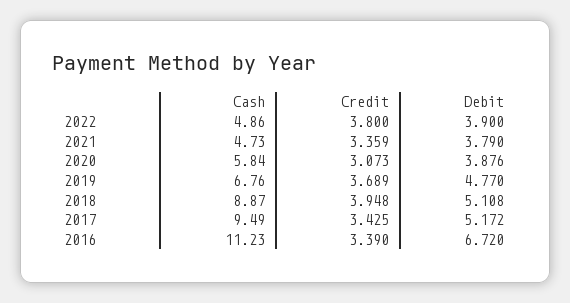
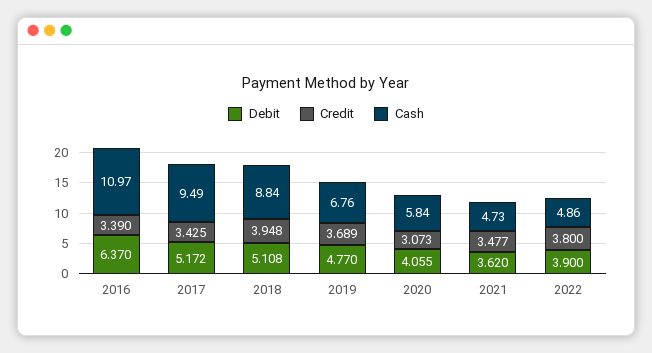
Credit, 2021: 3.359 -> 3.477
Debit, 2021: 3.79 -> 3.62
Debit, 2020: 3.876 -> 4.055
Cash, 2018: 8.87 -> 8.84
Cash, 2016: 11.23 -> 10.97
Debit, 2016: 6.72 -> 6.37

